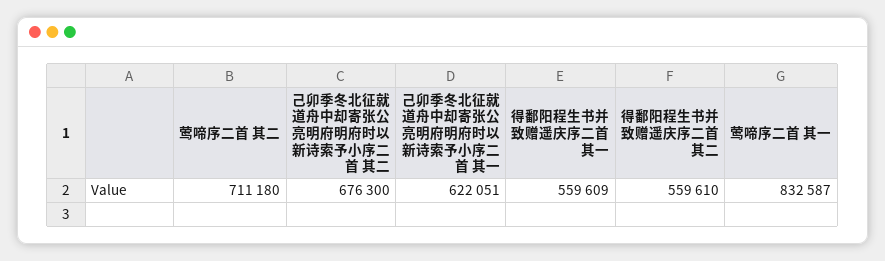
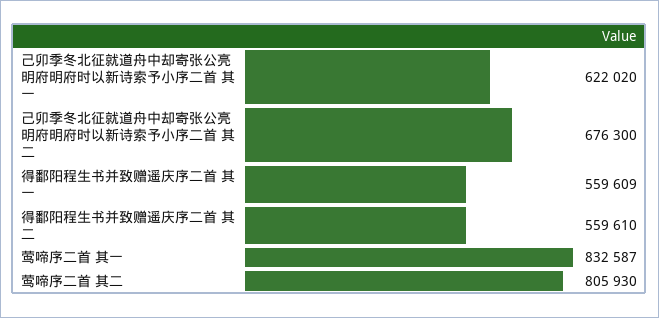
莺啼序二首 其二: 711180 -> 805930
己卯季冬北征就道舟中却寄张公亮明府明府时以新诗索予小序二首 其一: 622051 -> 622020

